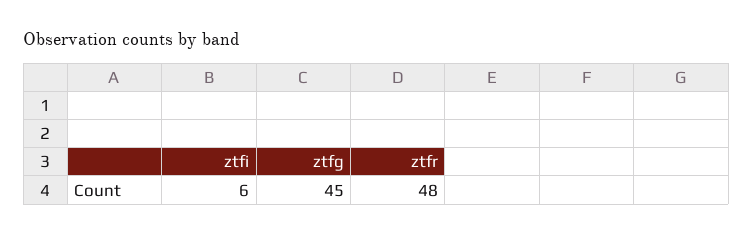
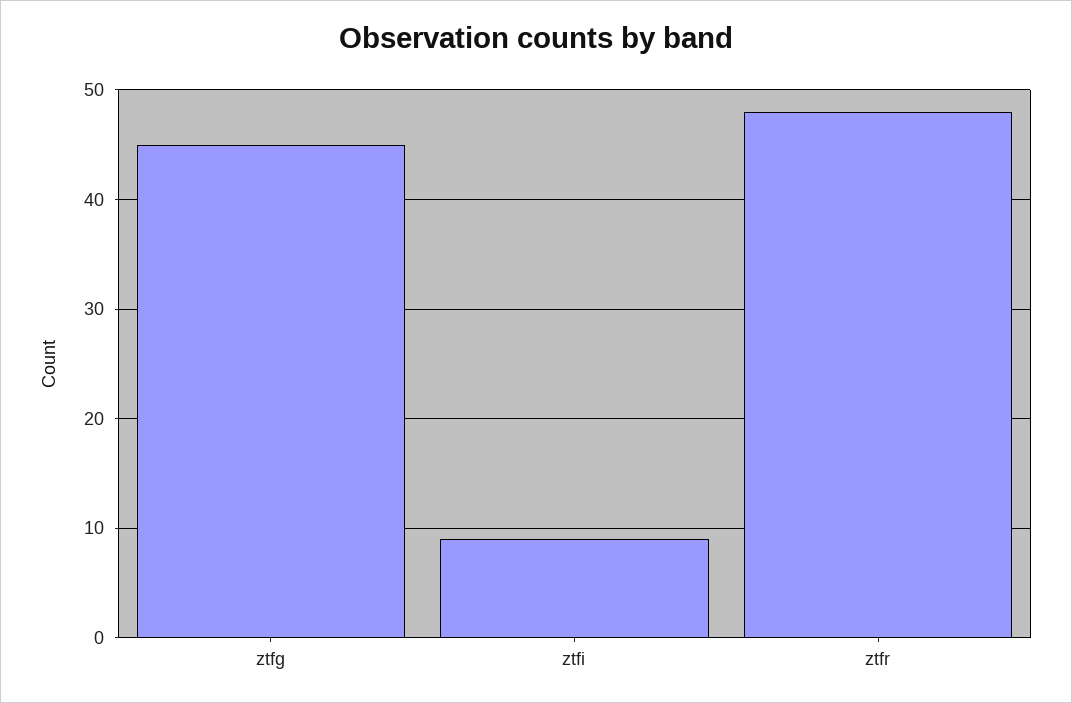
ztfi: 6 -> 9

